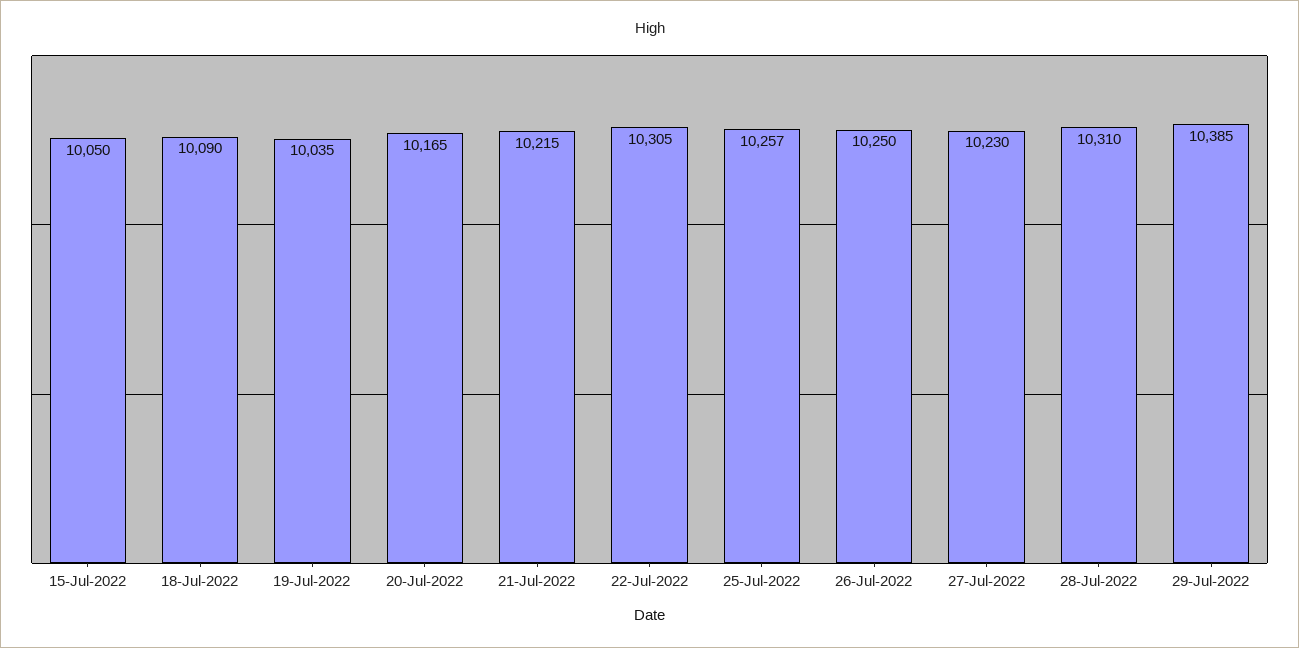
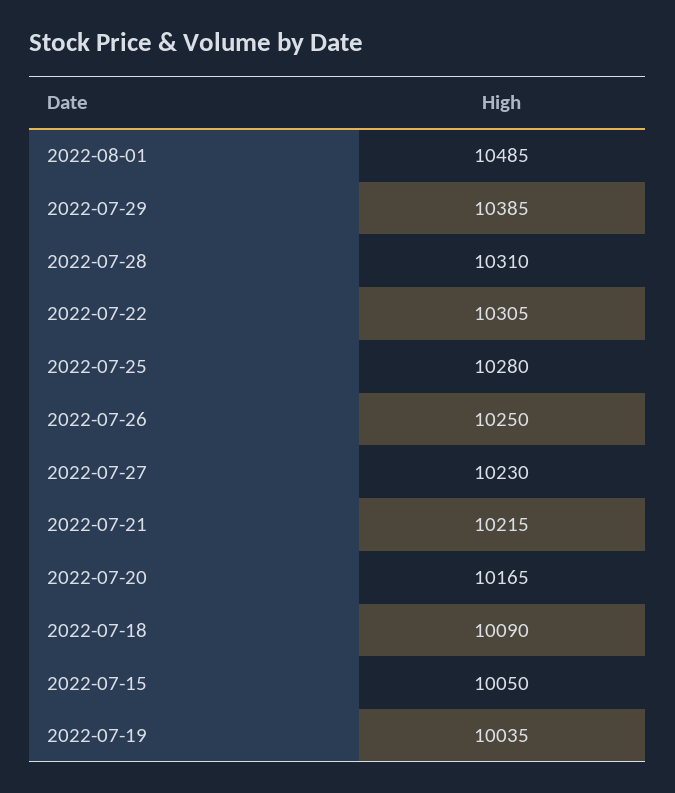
25-Jul-2022: 10257 -> 10280
2022-08-01: none -> 10485

